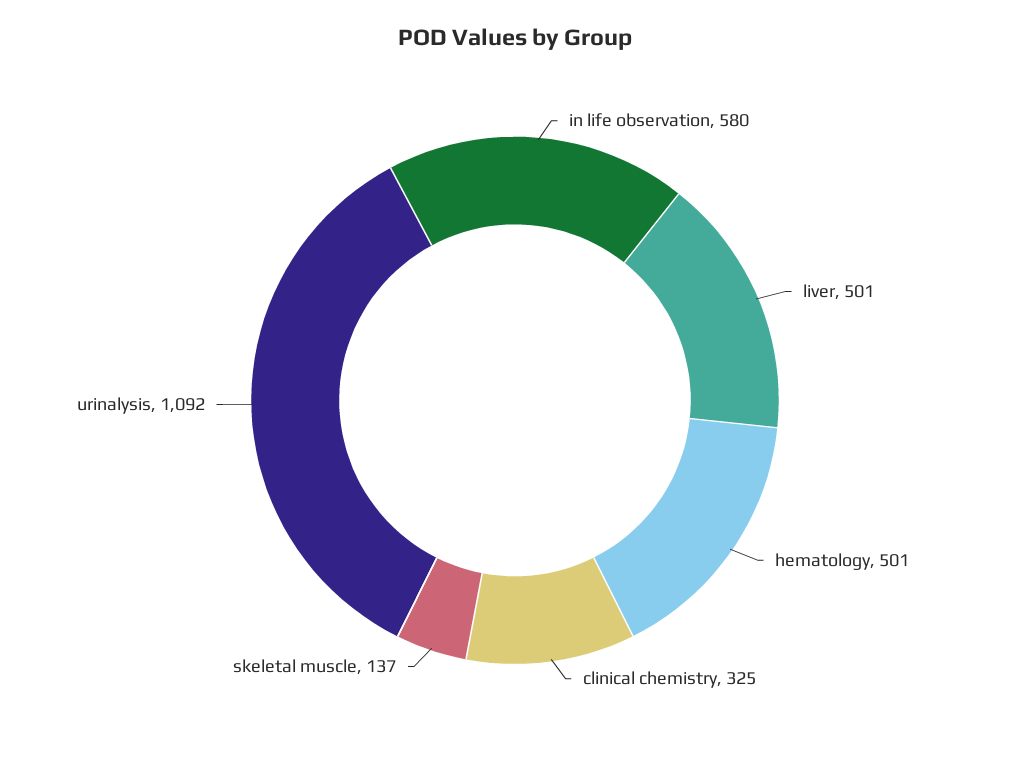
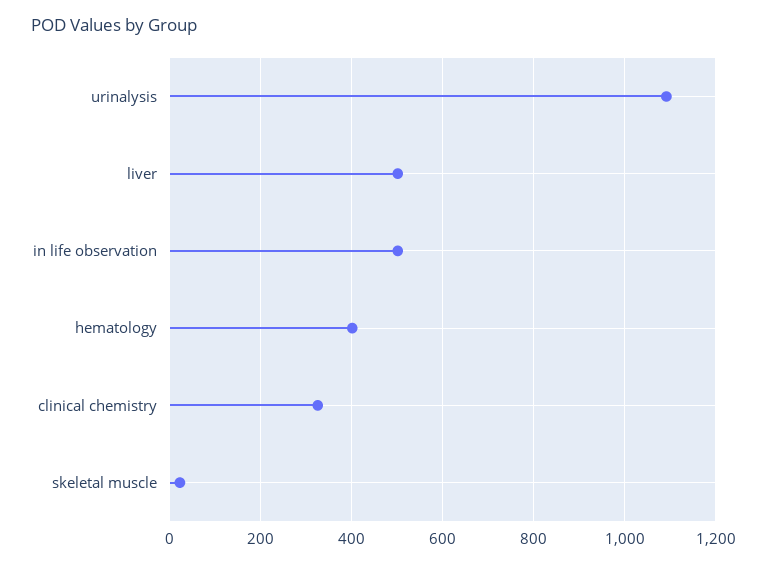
in life observation: 580 -> 500
hematology: 501 -> 400
skeletal muscle: 137 -> 20

